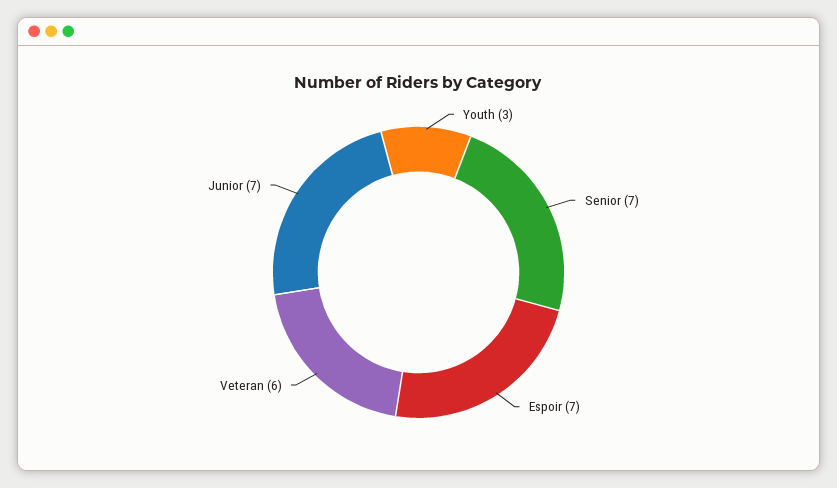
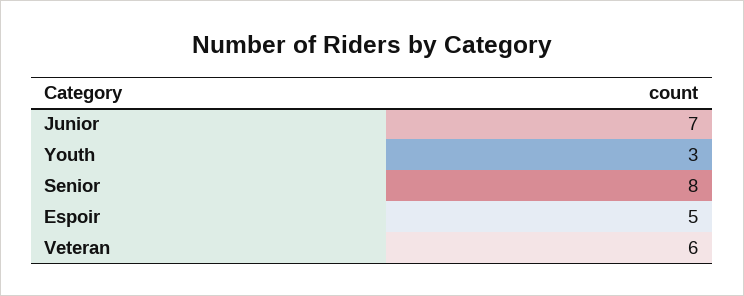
Senior: 7 -> 8
Espoir: 7 -> 5

